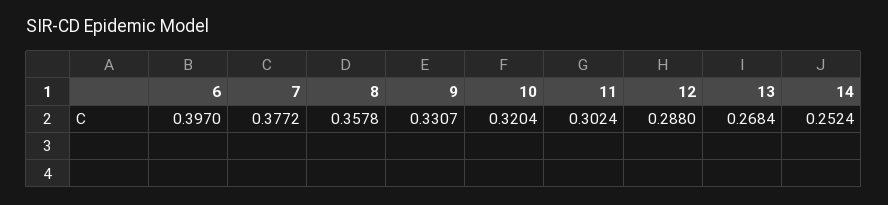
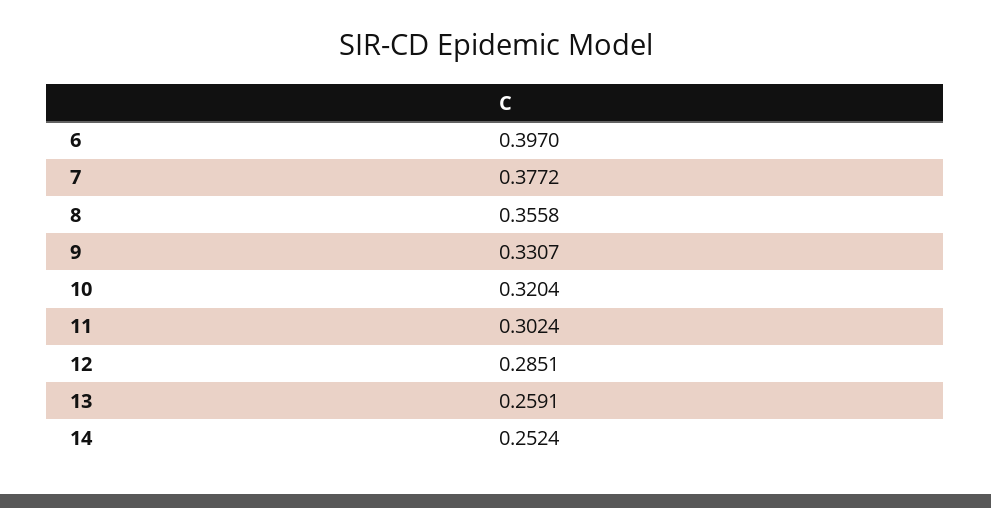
8: 0.3578 -> 0.3558
12: 0.288 -> 0.2851
13: 0.2684 -> 0.2591

